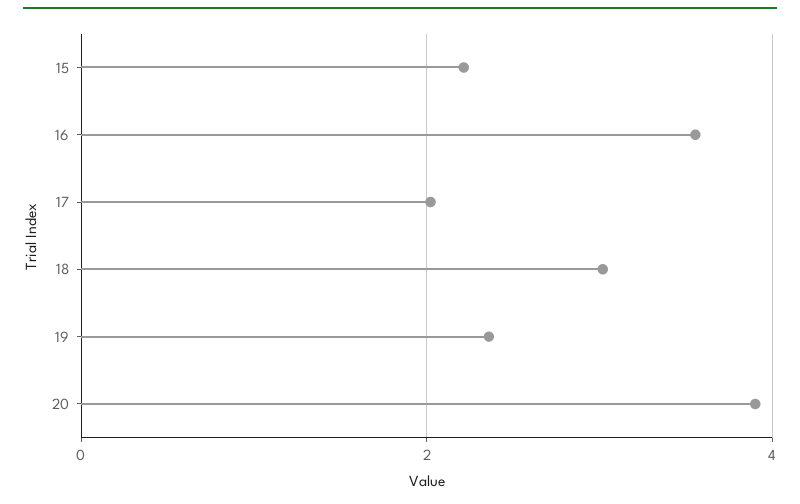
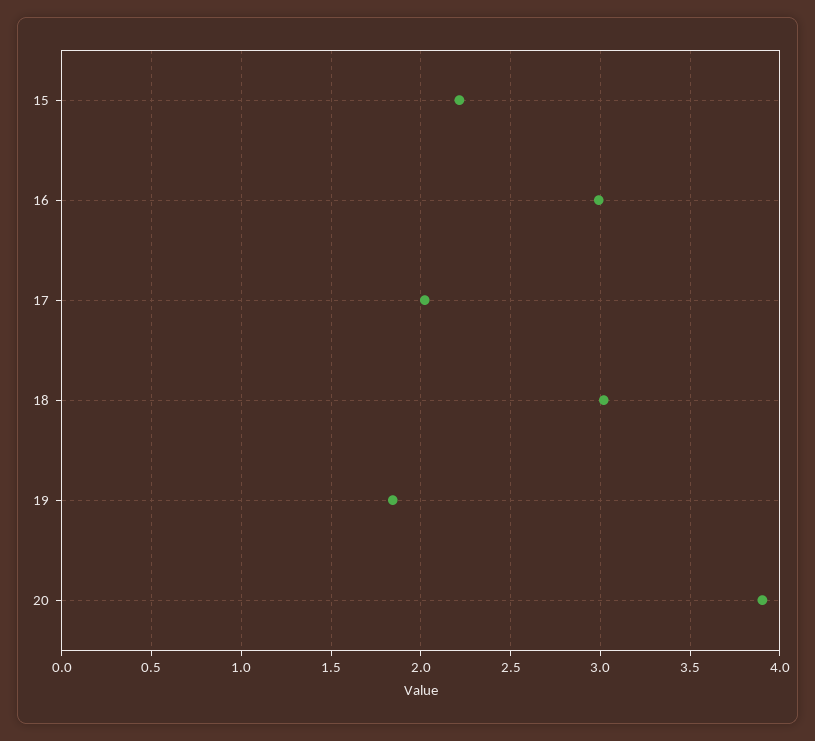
16: 3.6 -> 3
19: 2.4 -> 1.85

